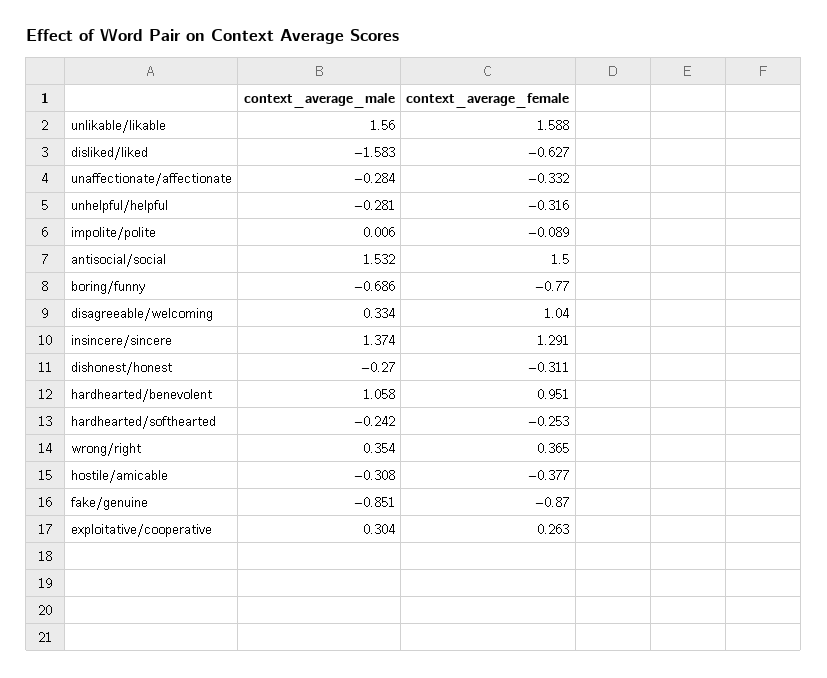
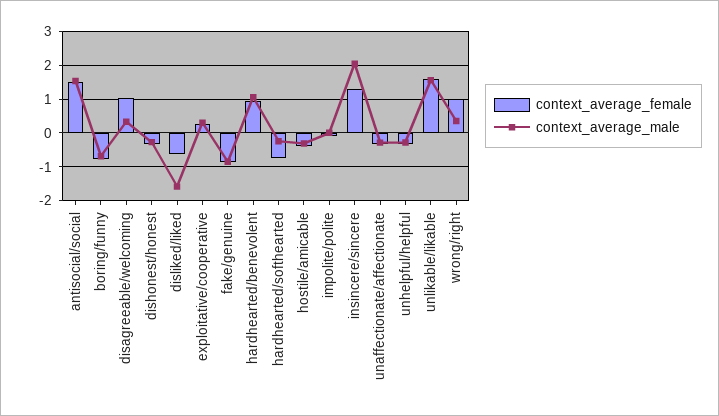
context_average_male, insincere/sincere: 1.374 -> 2
context_average_female, hardhearted/softhearted: -0.253 -> -0.8
context_average_female, wrong/right: 0.365 -> 1

